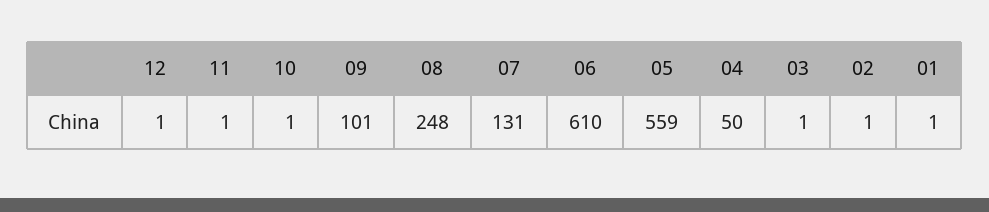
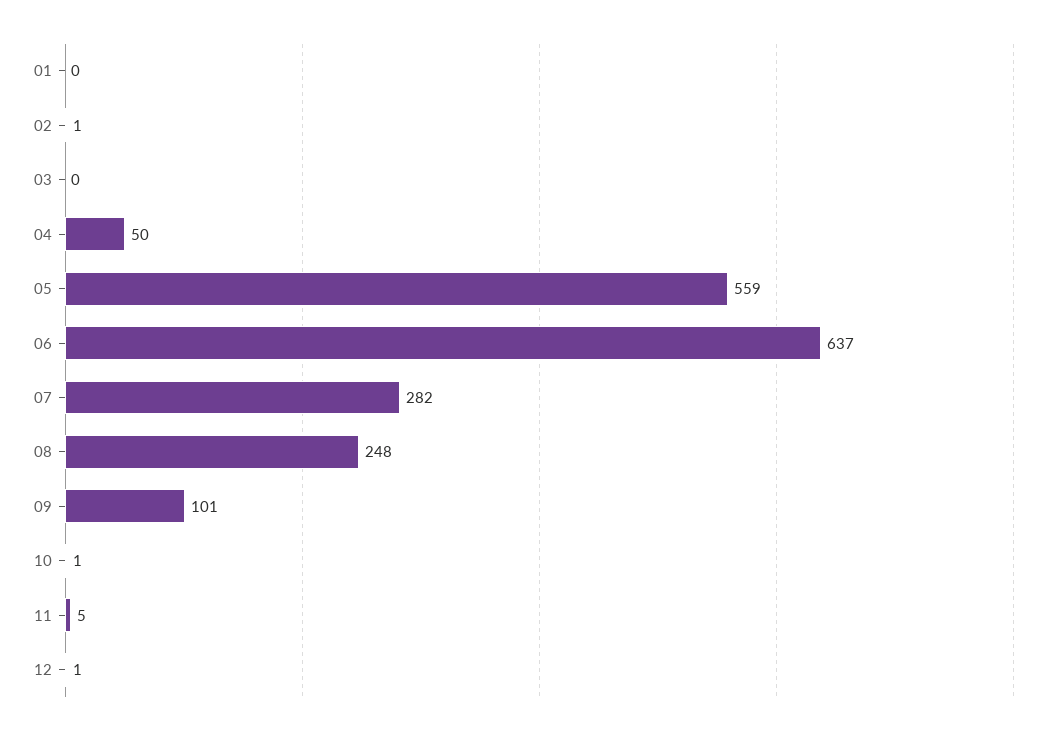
11: 1 -> 5
07: 131 -> 282
06: 610 -> 637
03: 1 -> 0
01: 1 -> 0

